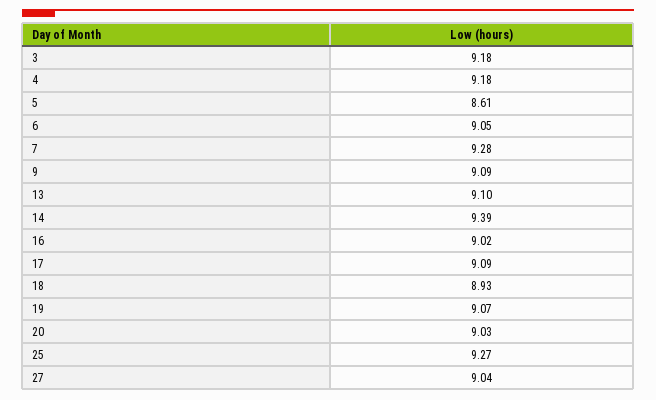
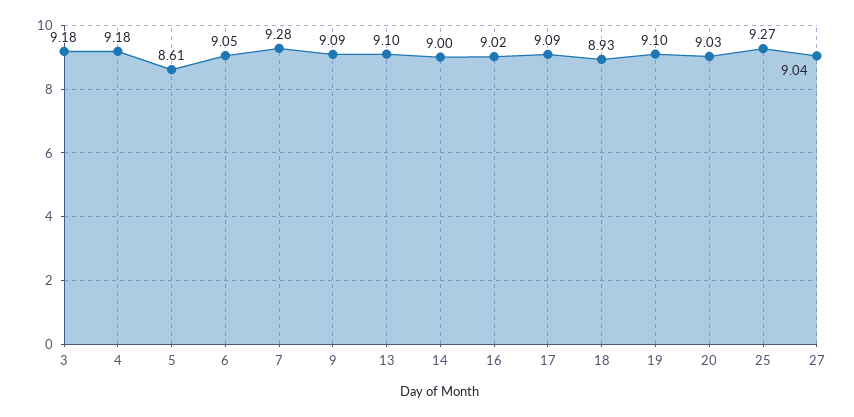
14: 9.39 -> 9
19: 9.07 -> 9.1

